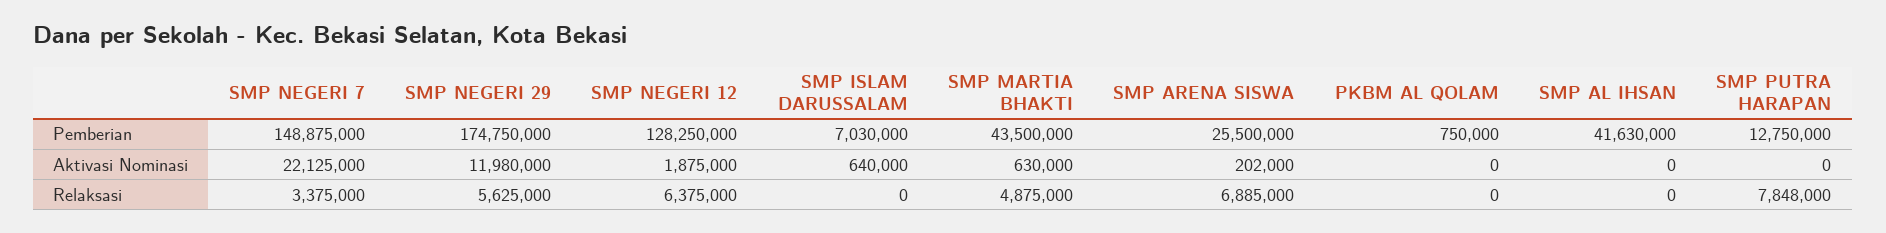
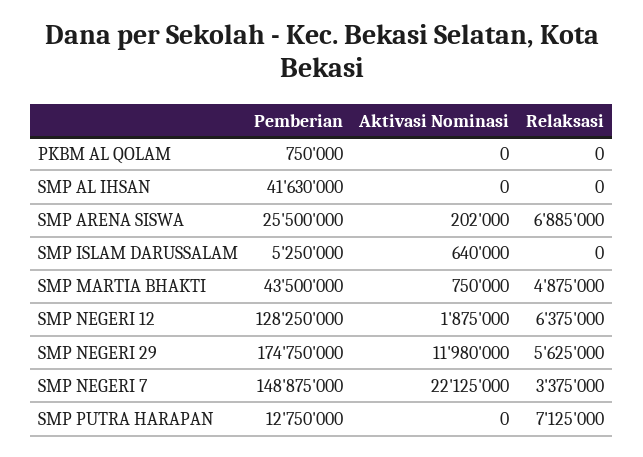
SMP ISLAM DARUSSALAM, Pemberian: 7030000 -> 5250000
SMP MARTIA BHAKTI, Aktivasi Nominasi: 630000 -> 750000
SMP PUTRA HARAPAN, Relaksasi: 7848000 -> 7125000

